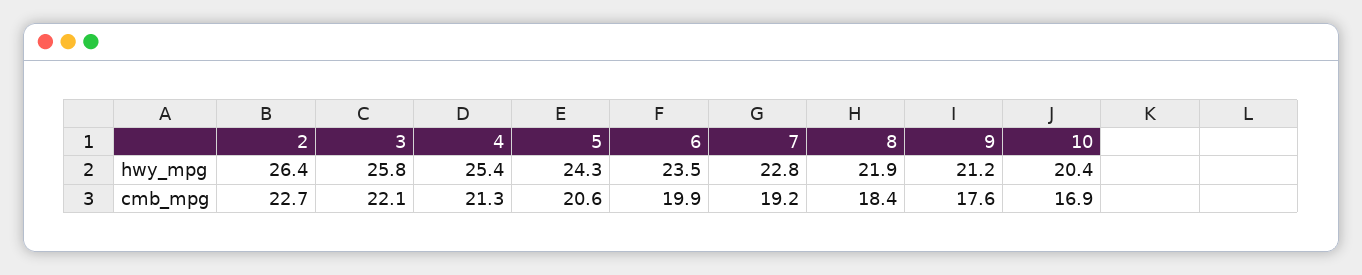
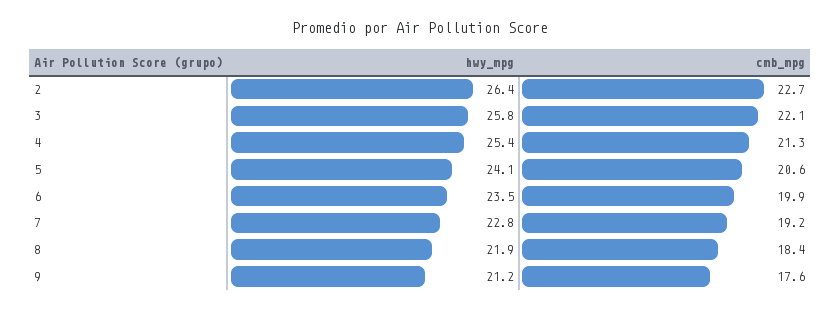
5, hwy_mpg: 24.3 -> 24.1
10, hwy_mpg: 20.4 -> none
10, cmb_mpg: 16.9 -> none

